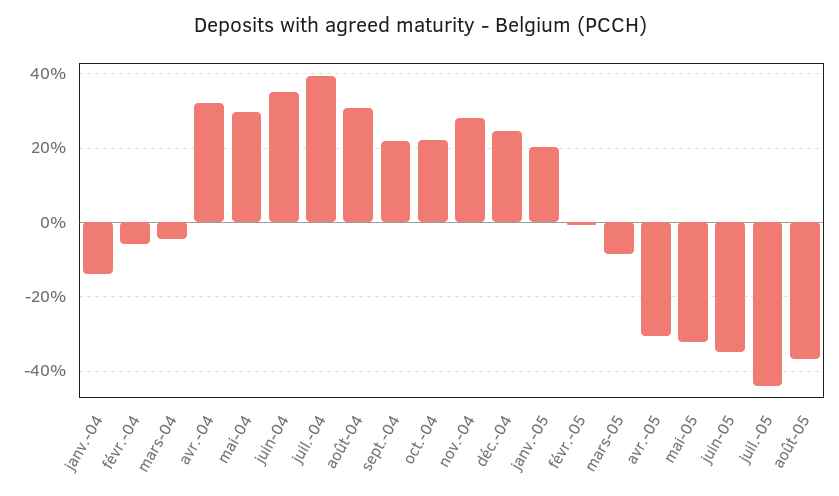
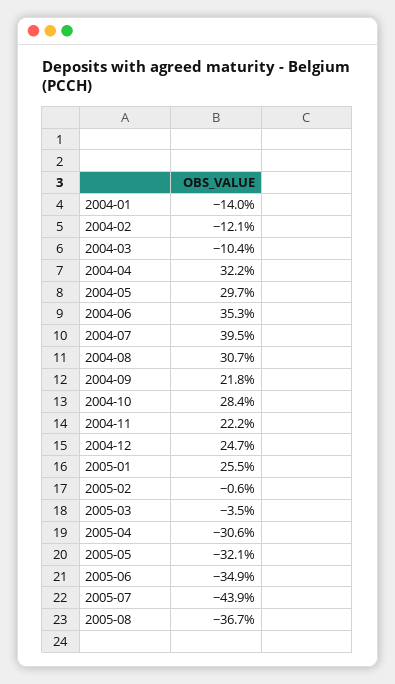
févr.-04: -6 -> -12.1
mars-04: -4 -> -10.4
oct.-04: 22 -> 28.4
nov.-04: 28 -> 22.2
janv.-05: 20 -> 25.5
mars-05: -8 -> -3.5

